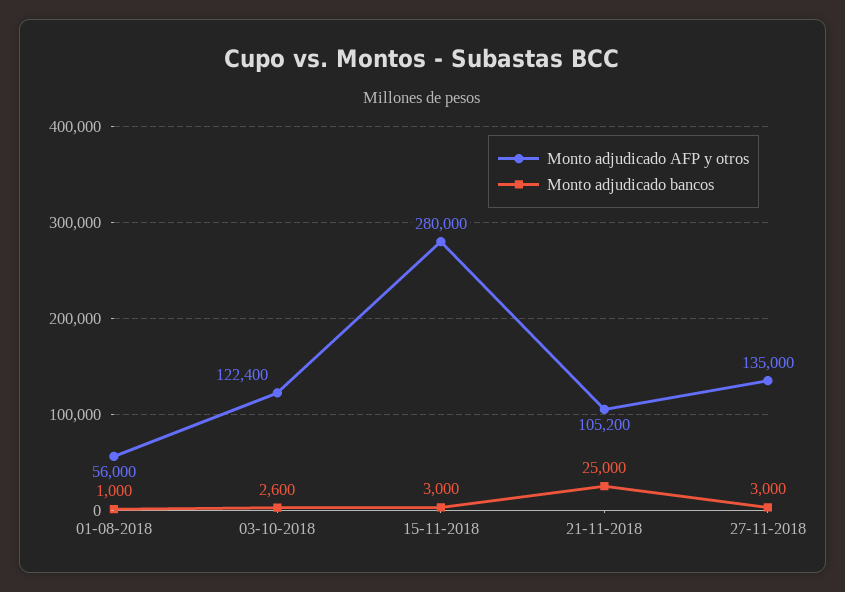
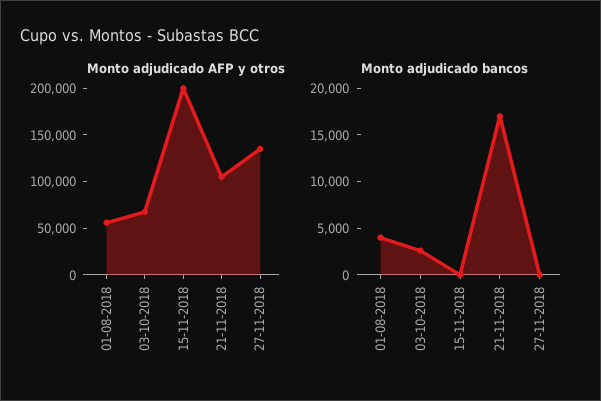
Monto adjudicado bancos, 01-08-2018: 1000 -> 4000
Monto adjudicado AFP y otros, 03-10-2018: 122400 -> 70000
Monto adjudicado AFP y otros, 15-11-2018: 280000 -> 200000
Monto adjudicado bancos, 15-11-2018: 3000 -> 0
Monto adjudicado bancos, 21-11-2018: 25000 -> 17000
Monto adjudicado bancos, 27-11-2018: 3000 -> 0

